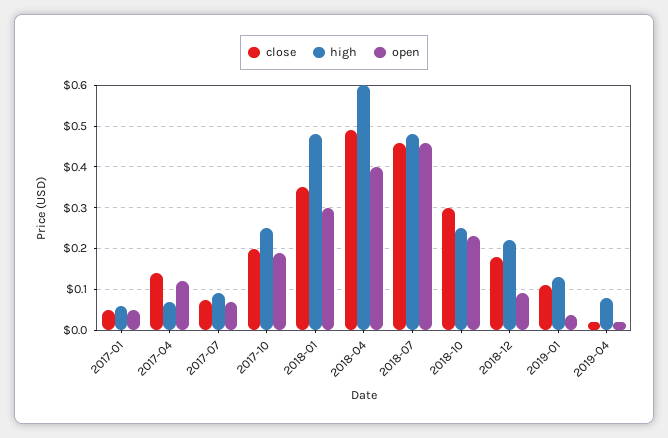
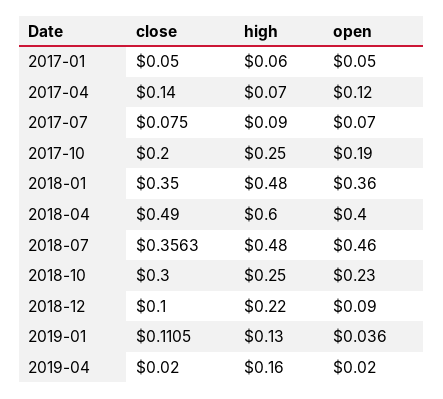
open, 2018-01: 0.3 -> 0.36
close, 2018-07: 0.46 -> 0.3563
close, 2018-12: 0.18 -> 0.1
high, 2019-04: 0.08 -> 0.16

